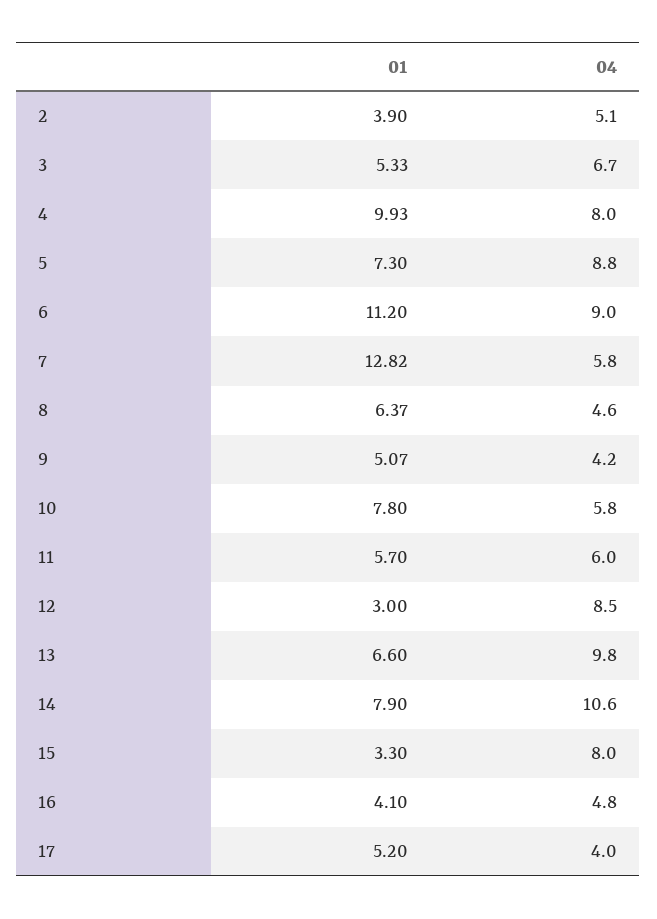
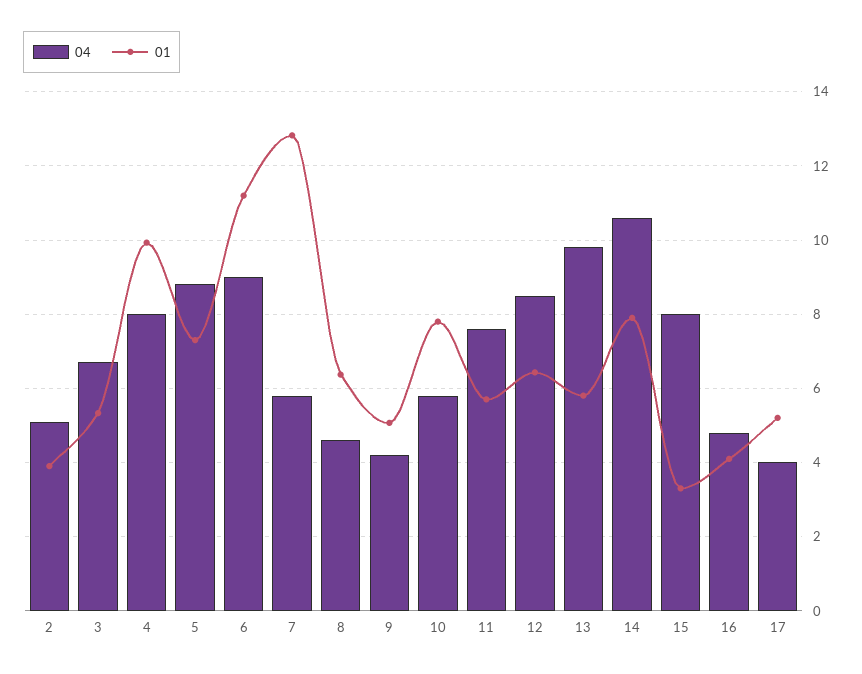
04, 11: 6 -> 7.6
01, 12: 3 -> 6.4
01, 13: 6.6 -> 5.8

